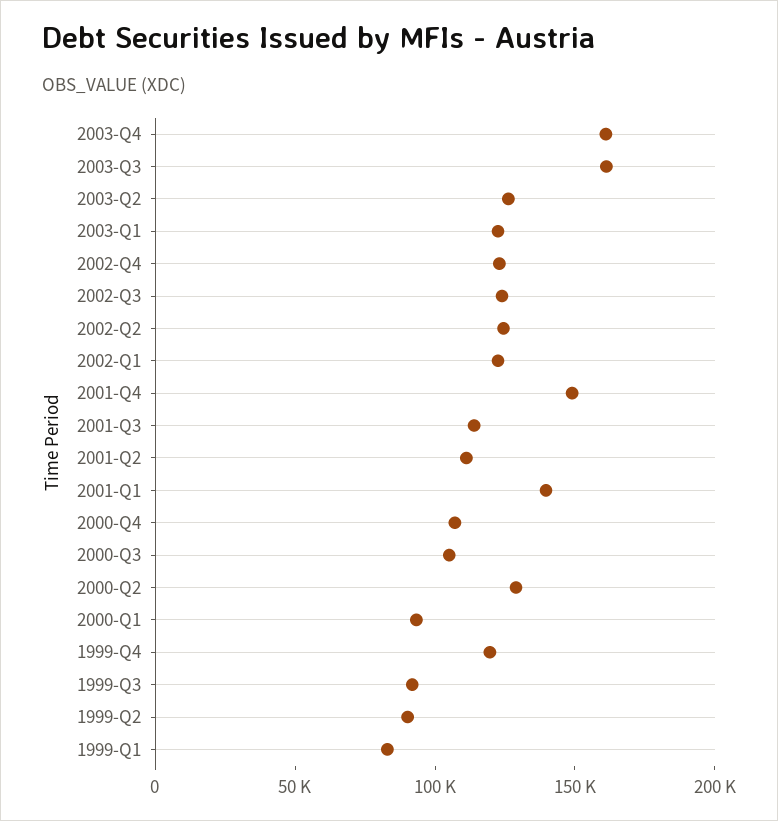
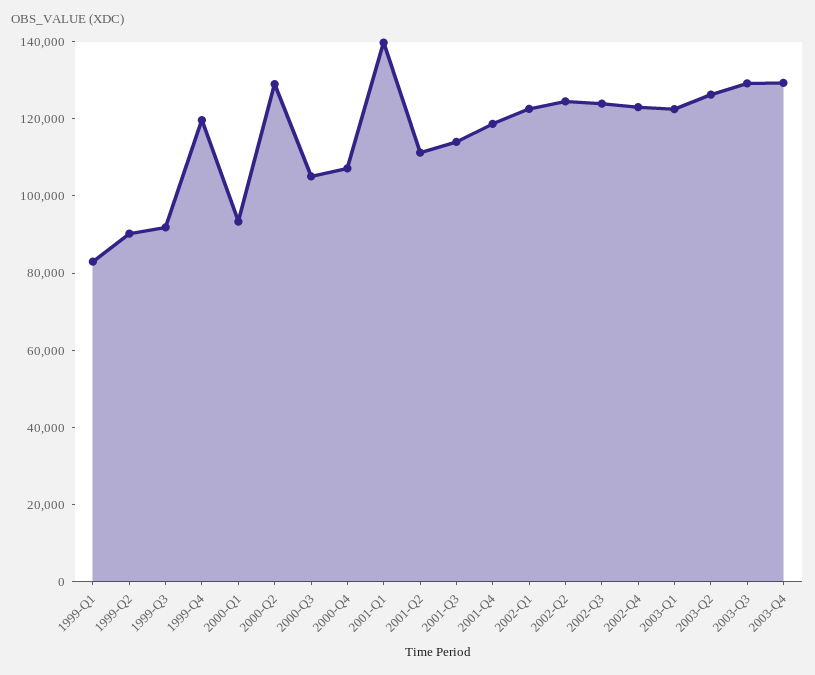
2003-Q4: 160000 -> 130000
2003-Q3: 160000 -> 130000
2001-Q4: 150000 -> 120000

